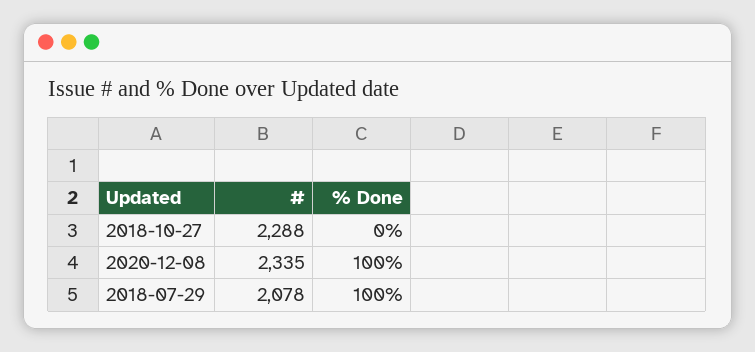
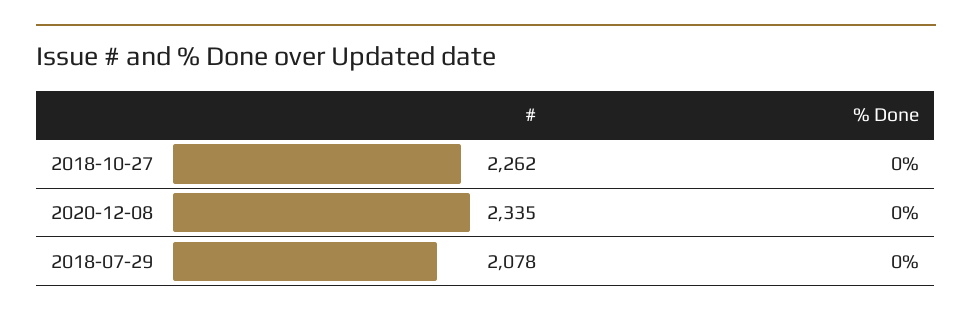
#, 2018-10-27: 2288 -> 2262
% Done, 2020-12-08: 100 -> 0
% Done, 2018-07-29: 100 -> 0

